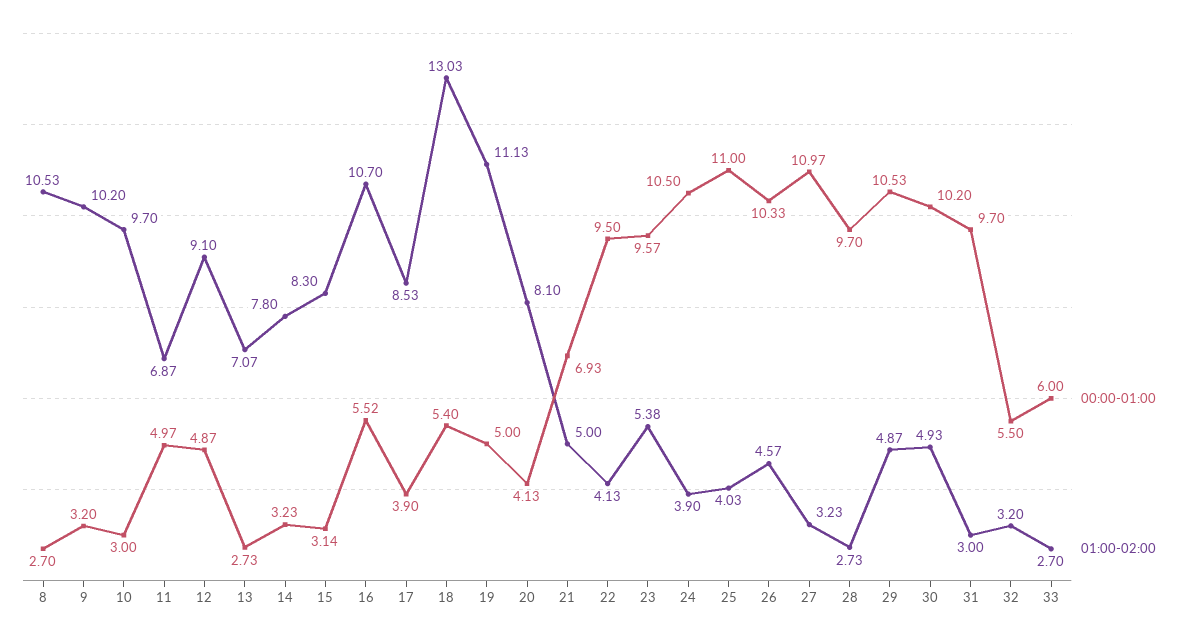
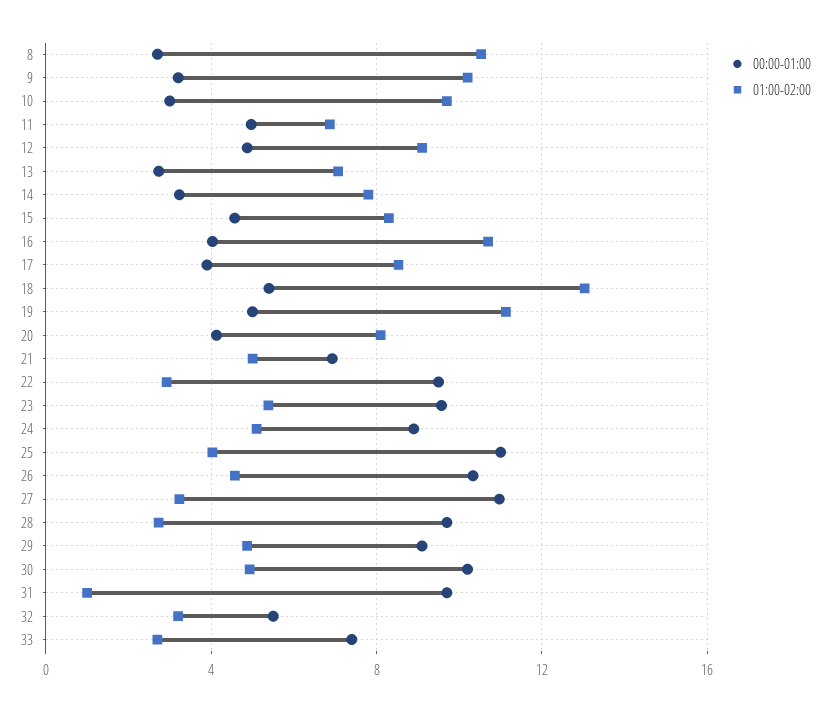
00:00-01:00, 15: 3.14 -> 4.5
00:00-01:00, 16: 5.52 -> 4
01:00-02:00, 22: 4.13 -> 3
00:00-01:00, 24: 10.5 -> 9
01:00-02:00, 24: 3.9 -> 5
00:00-01:00, 29: 10.53 -> 9
01:00-02:00, 31: 3 -> 1
00:00-01:00, 33: 6 -> 7.5

